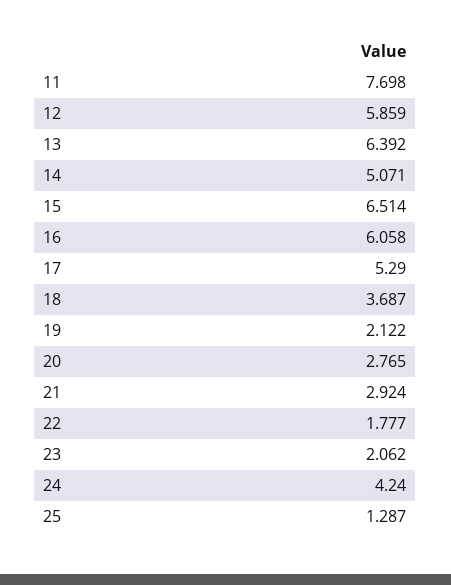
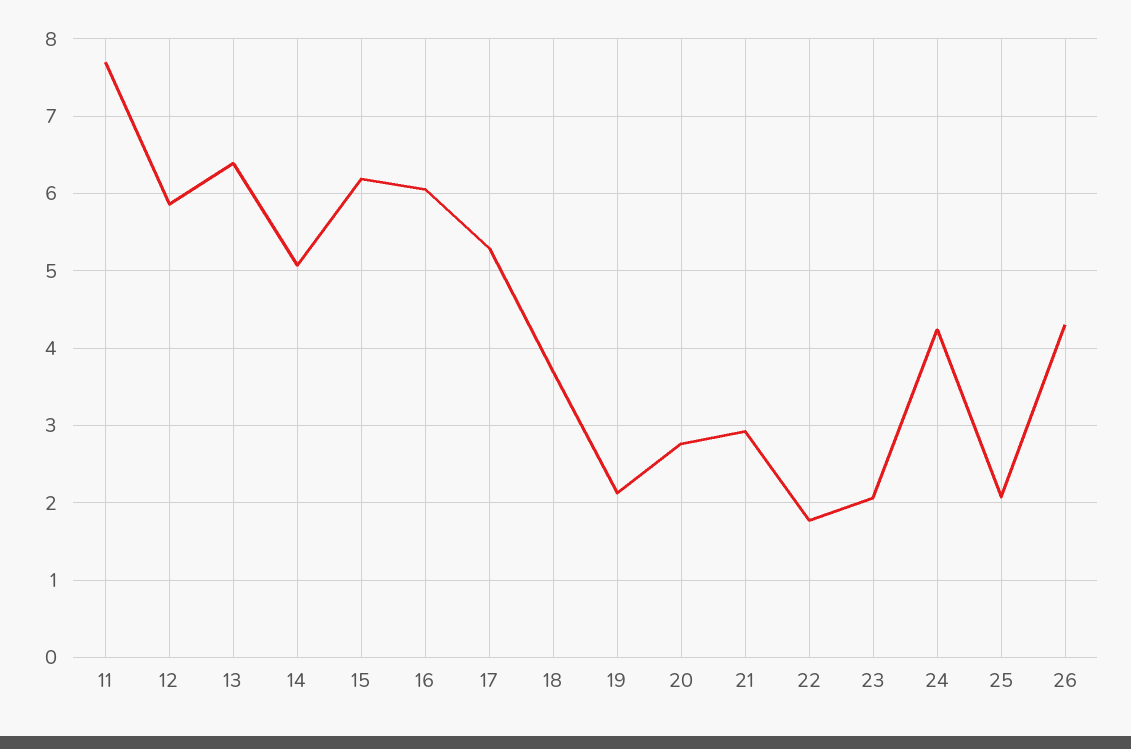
15: 6.514 -> 6.2
25: 1.287 -> 2.1
26: none -> 4.3

